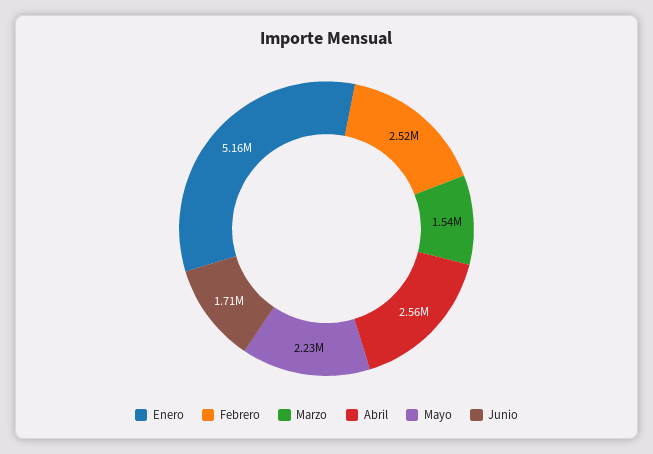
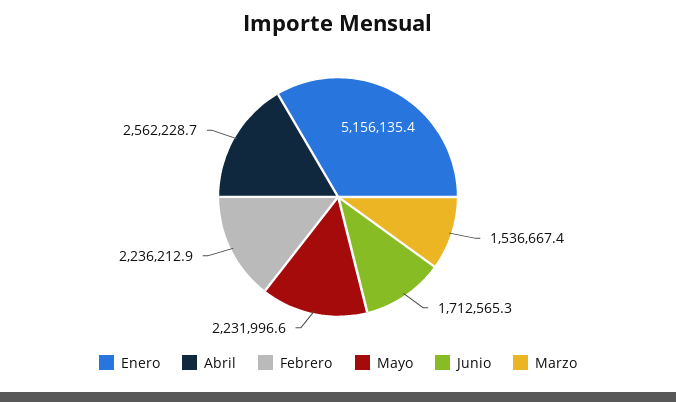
Febrero: 2520000 -> 2236212.9

